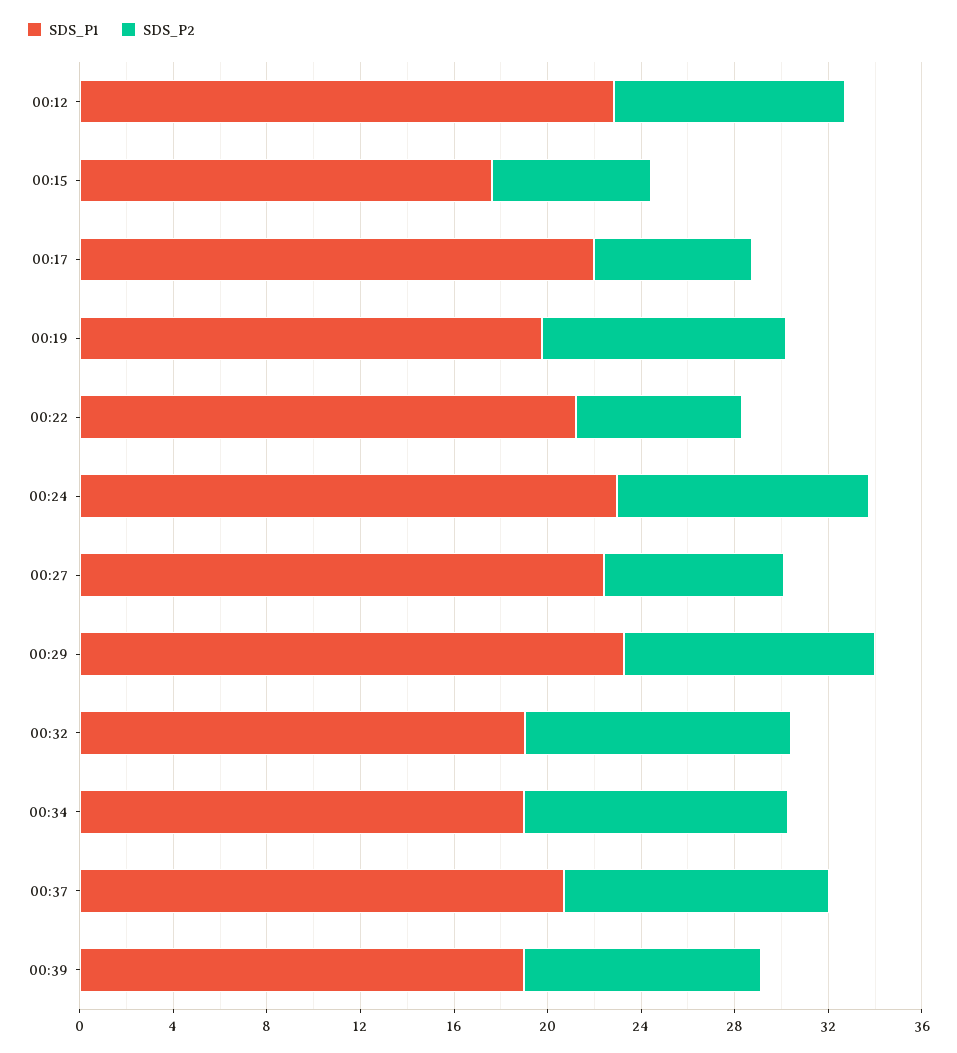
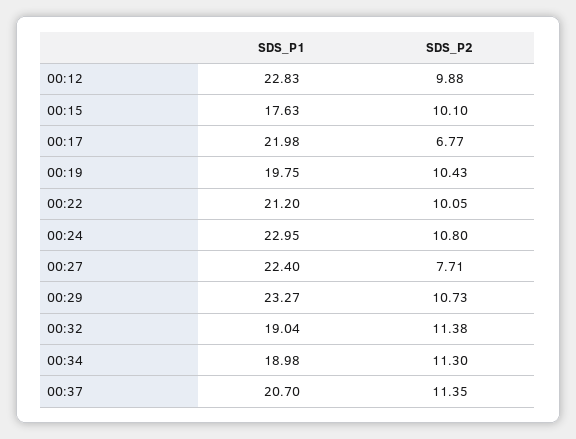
SDS_P2, 00:15: 7 -> 10.1
SDS_P2, 00:22: 7 -> 10.05
SDS_P1, 00:39: 19 -> none
SDS_P2, 00:39: 10 -> none

